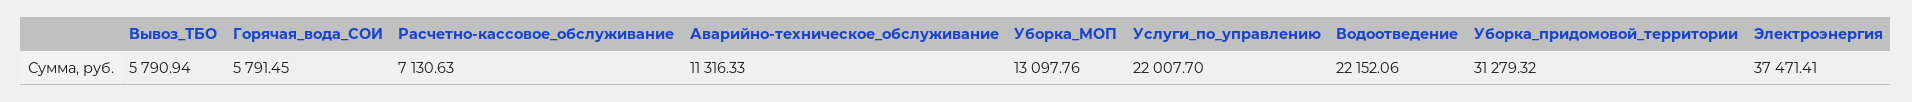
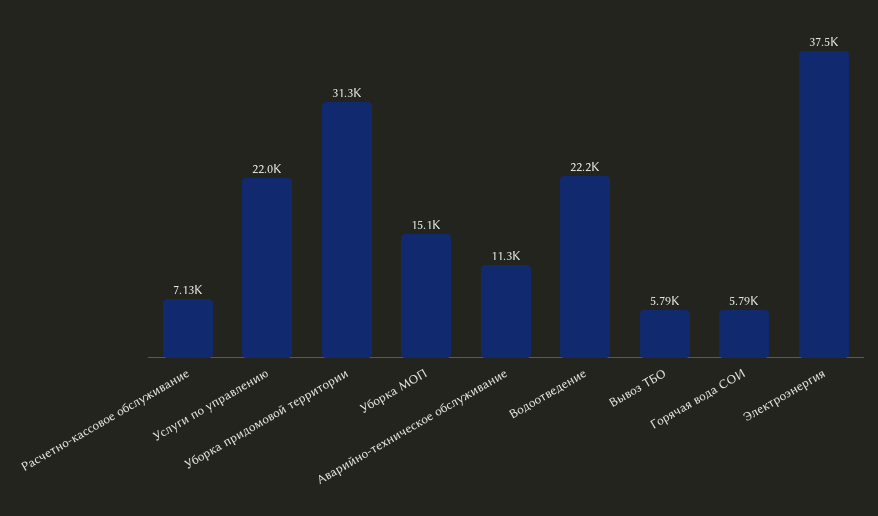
Уборка_МОП: 13097.76 -> 15100

